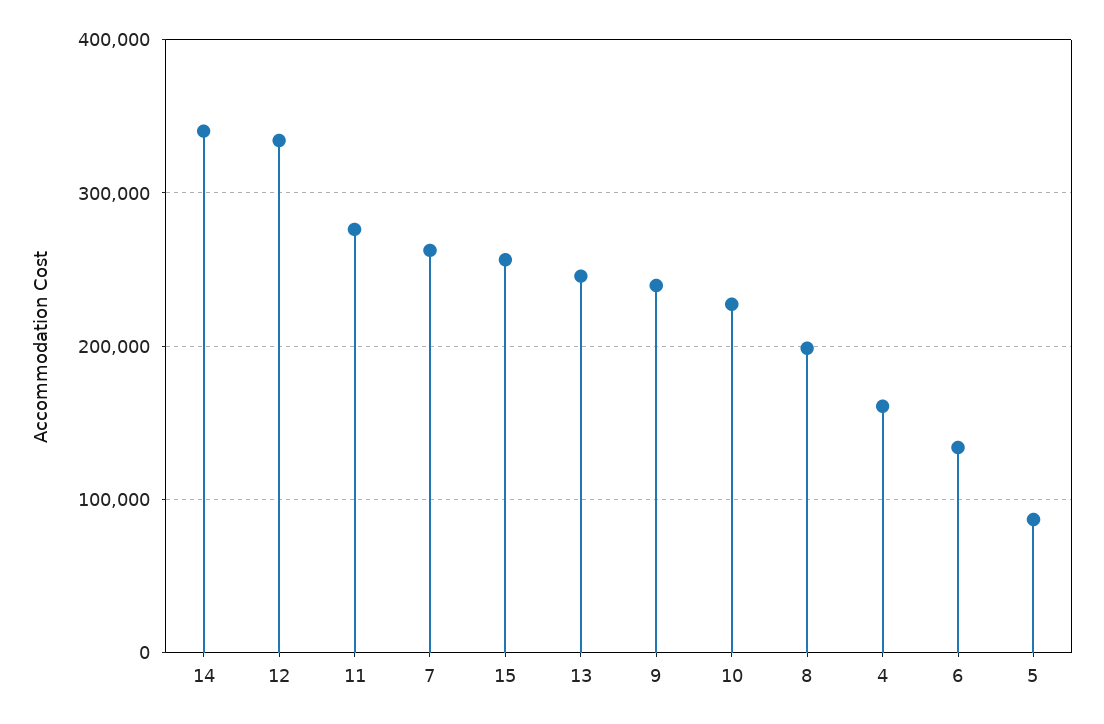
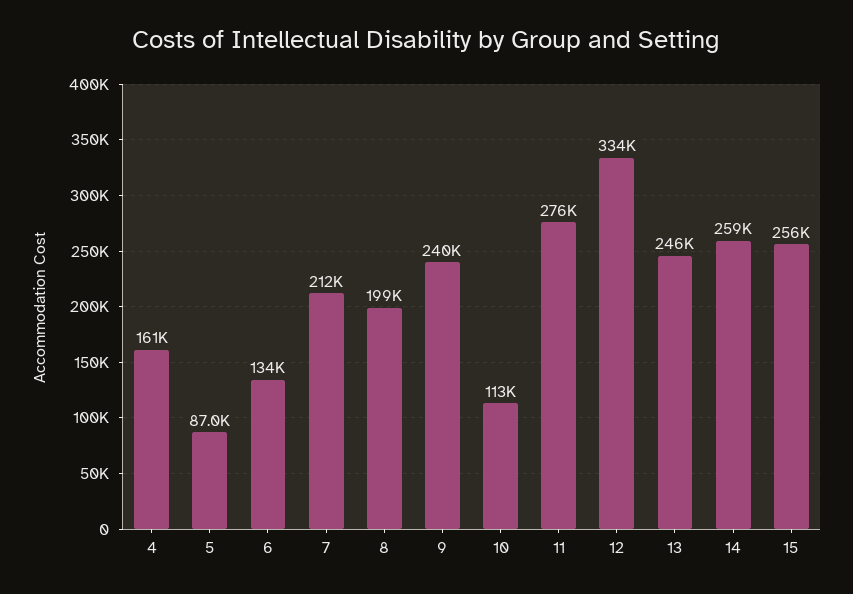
14: 340000 -> 259000
7: 260000 -> 212000
10: 230000 -> 113000

